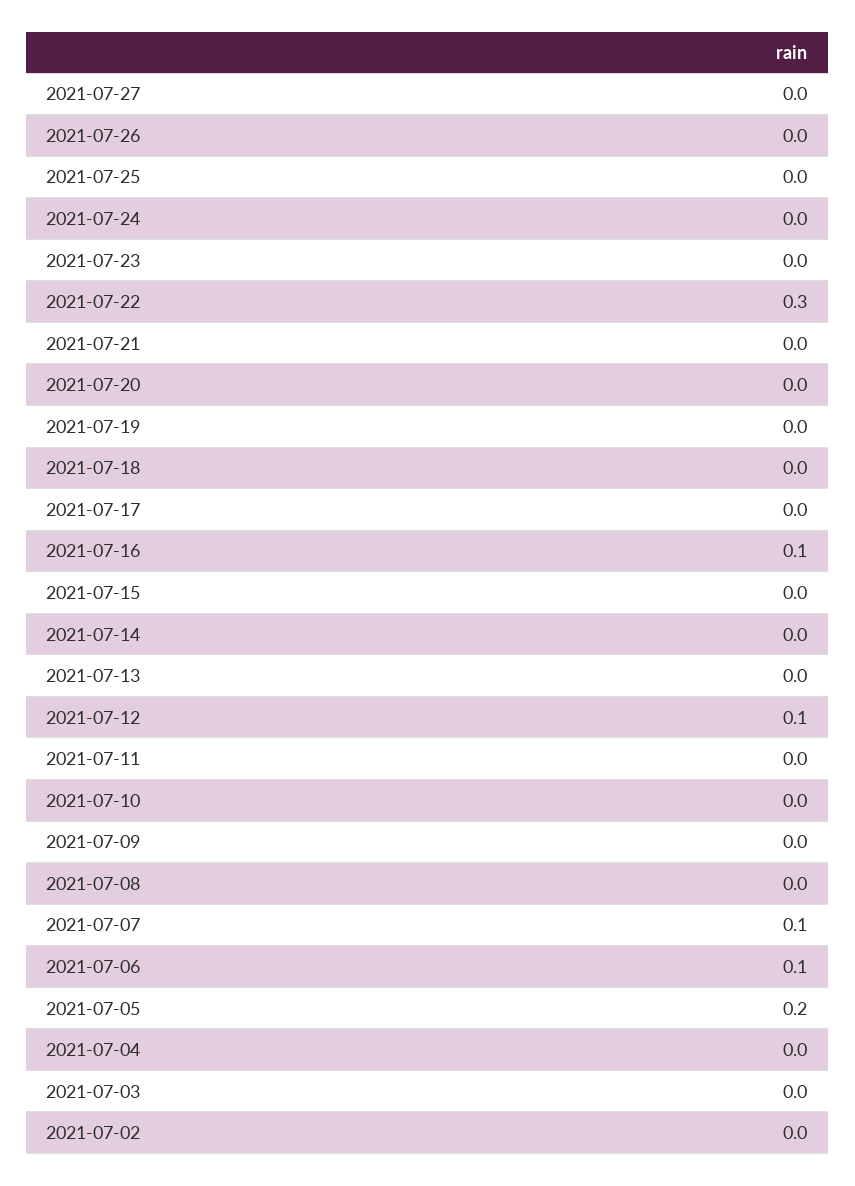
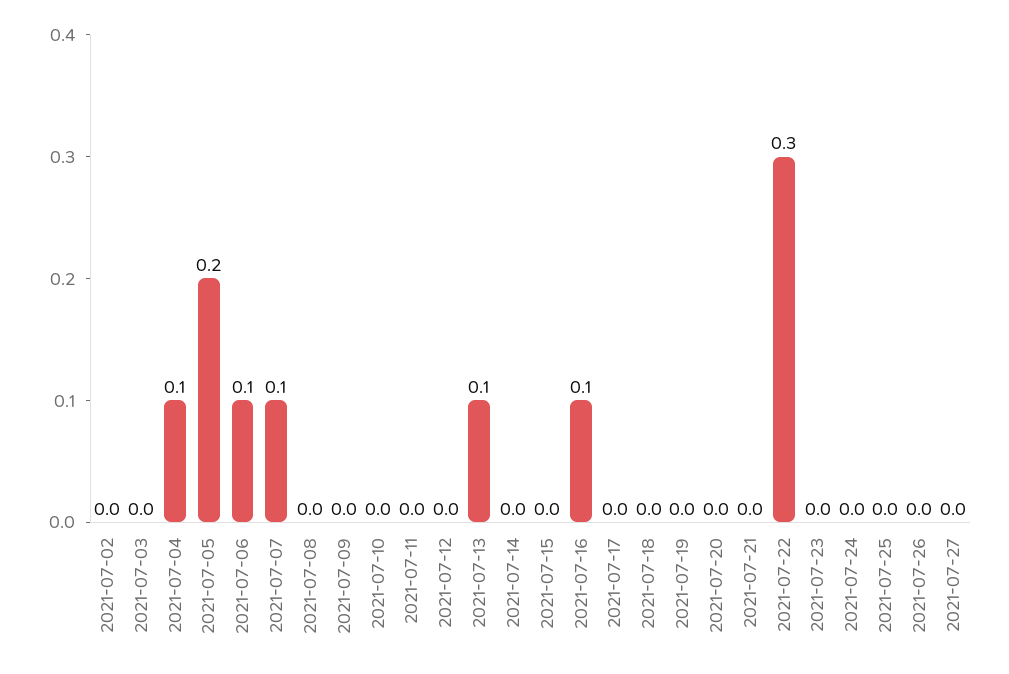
2021-07-13: 0 -> 0.1
2021-07-12: 0.1 -> 0
2021-07-04: 0 -> 0.1

